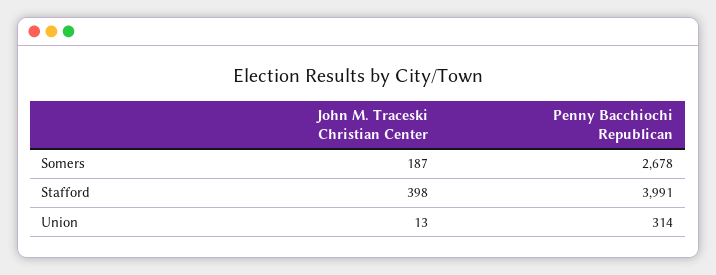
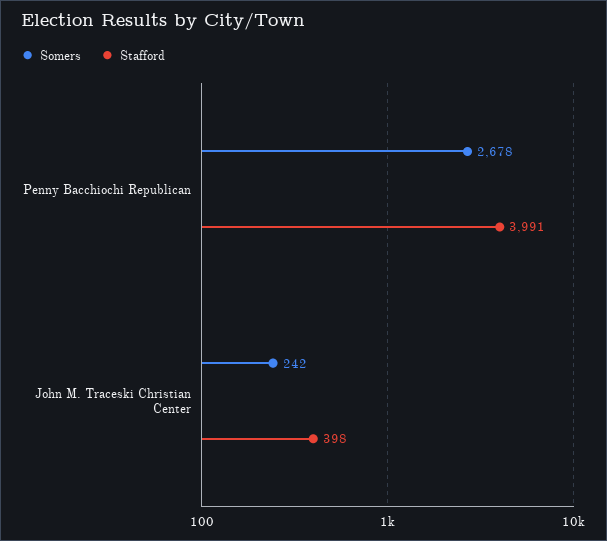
Somers, John M. Traceski Christian Center: 187 -> 242
Union, John M. Traceski Christian Center: 13 -> none
Union, Penny Bacchiochi Republican: 314 -> none

